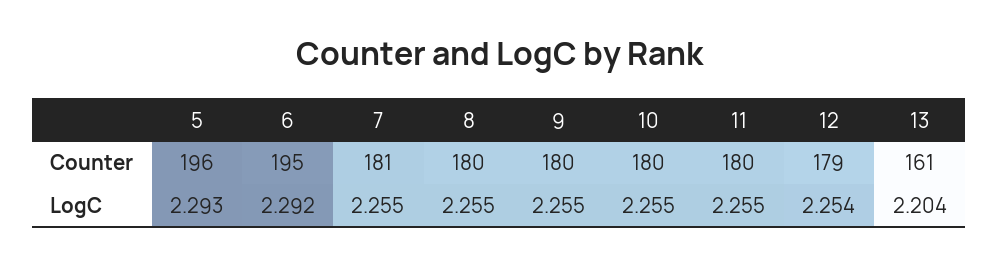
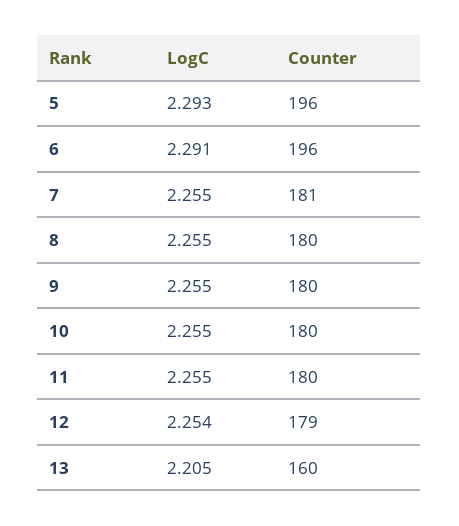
6, Counter: 195 -> 196
13, Counter: 161 -> 160
6, LogC: 2.292 -> 2.291
13, LogC: 2.204 -> 2.205

